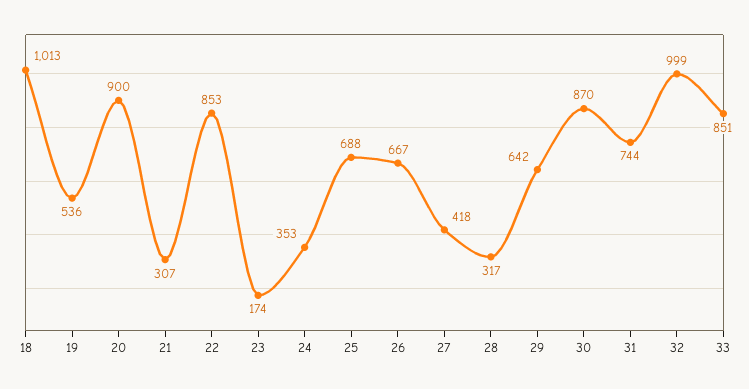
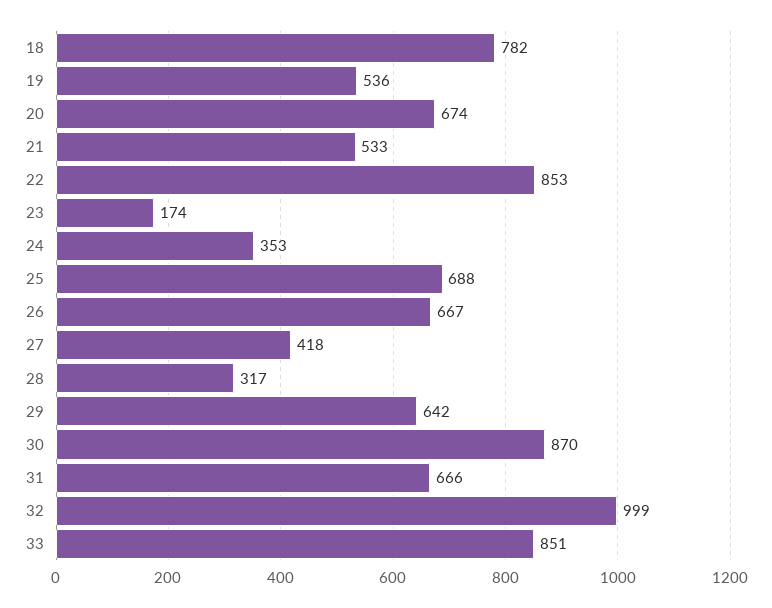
18: 1013 -> 782
20: 900 -> 674
21: 307 -> 533
31: 744 -> 666

